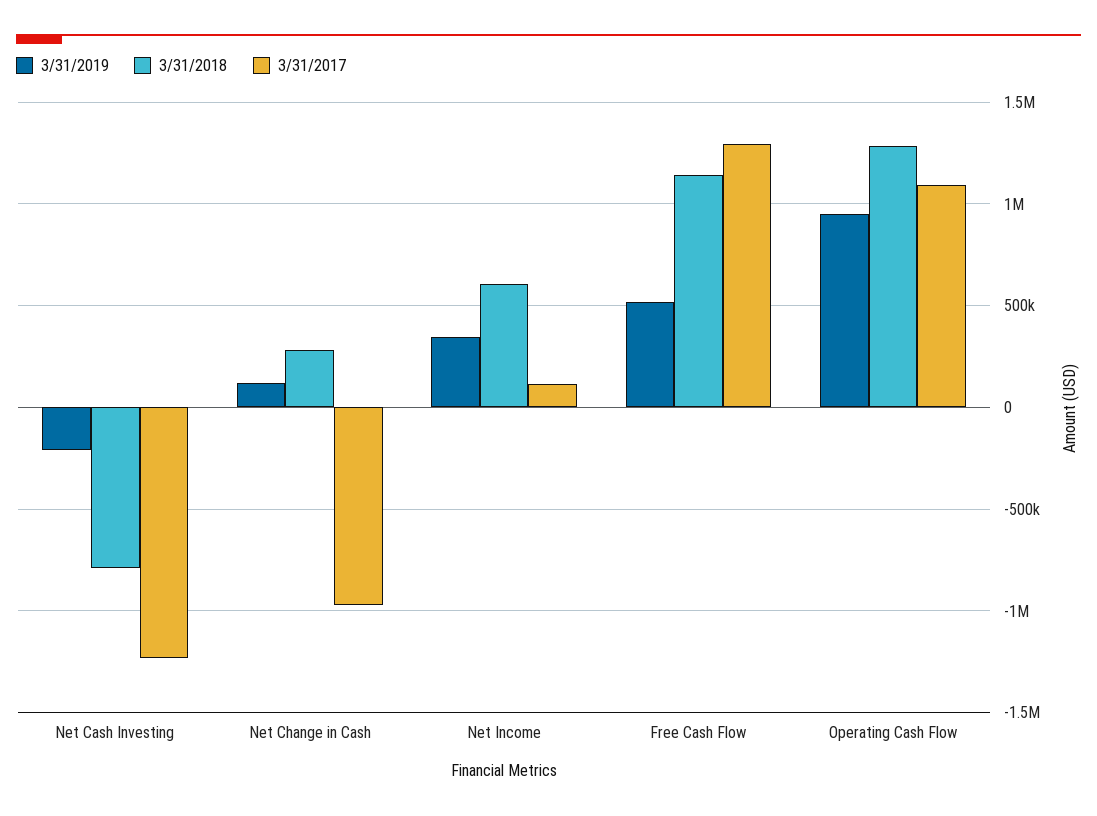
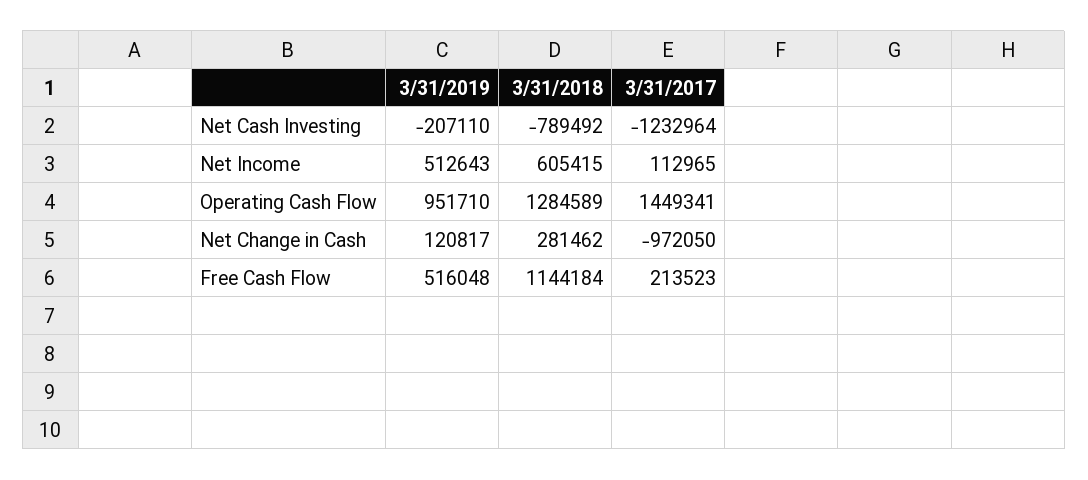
3/31/2019, Net Income: 350000 -> 512643
3/31/2017, Free Cash Flow: 1300000 -> 213523
3/31/2017, Operating Cash Flow: 1100000 -> 1449341

